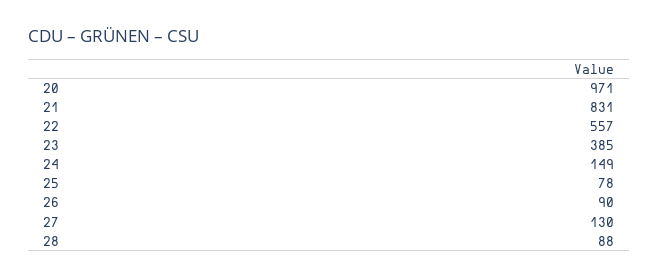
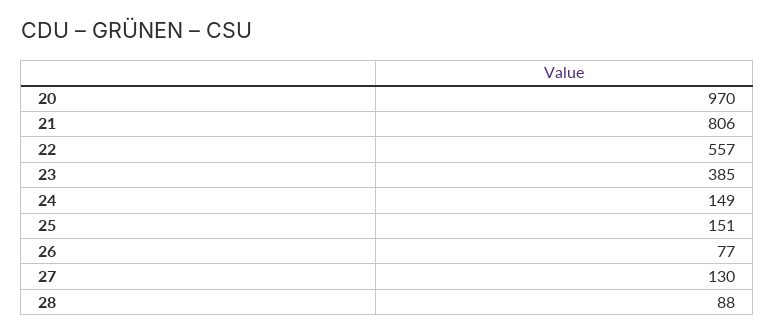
20: 971 -> 970
21: 831 -> 806
25: 78 -> 151
26: 90 -> 77

